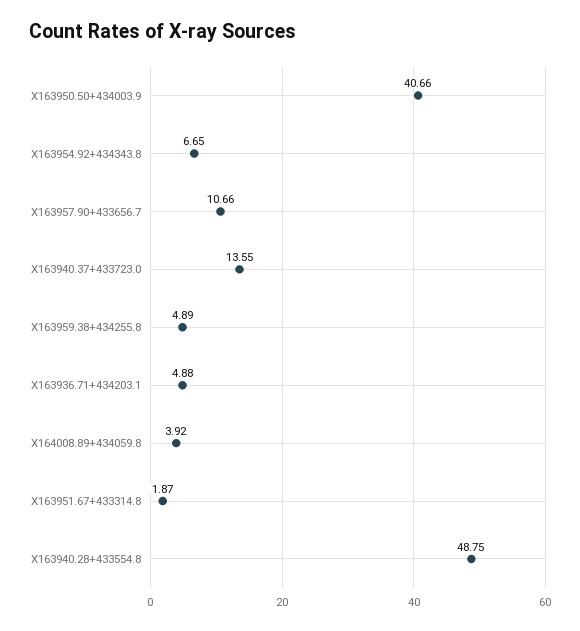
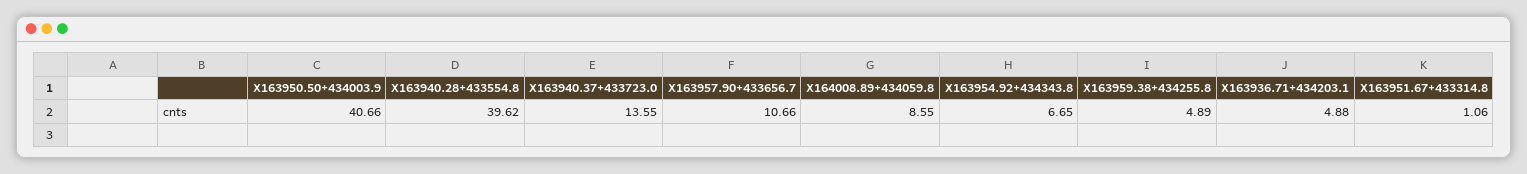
X164008.89+434059.8: 3.92 -> 8.55
X163951.67+433314.8: 1.87 -> 1.06
X163940.28+433554.8: 48.75 -> 39.62

